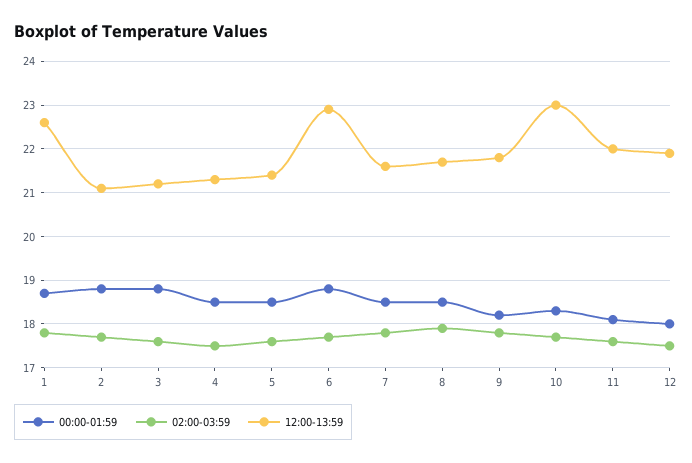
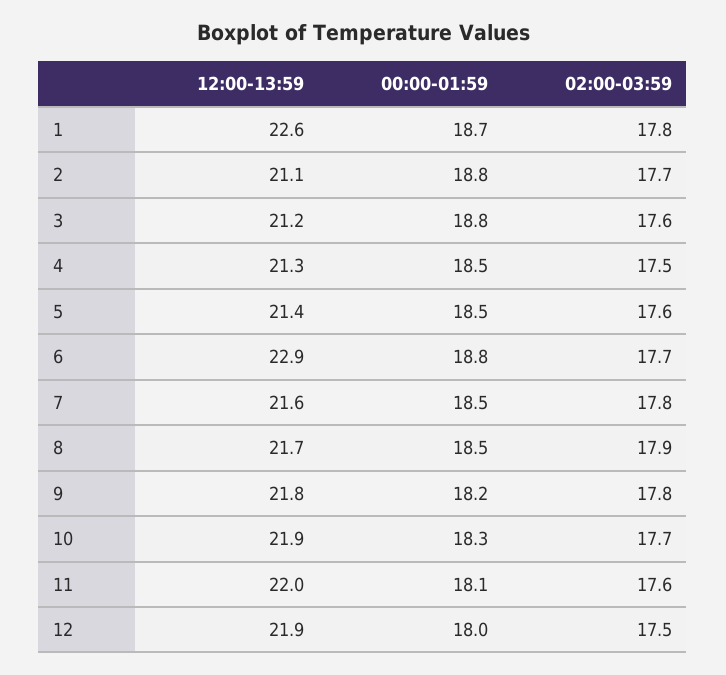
12:00-13:59, 10: 23 -> 21.9

